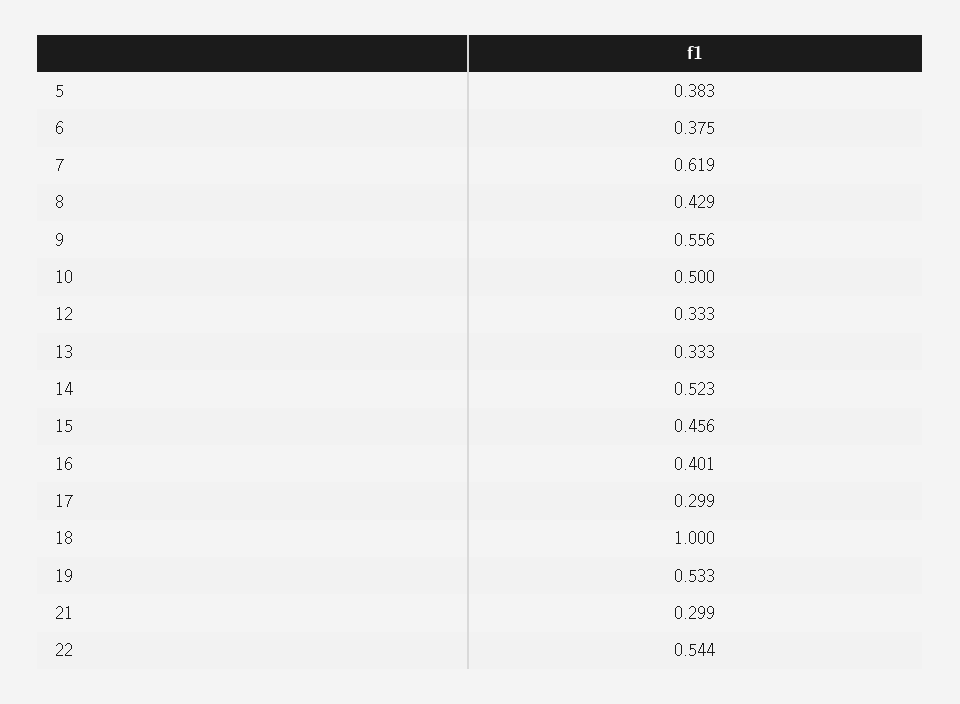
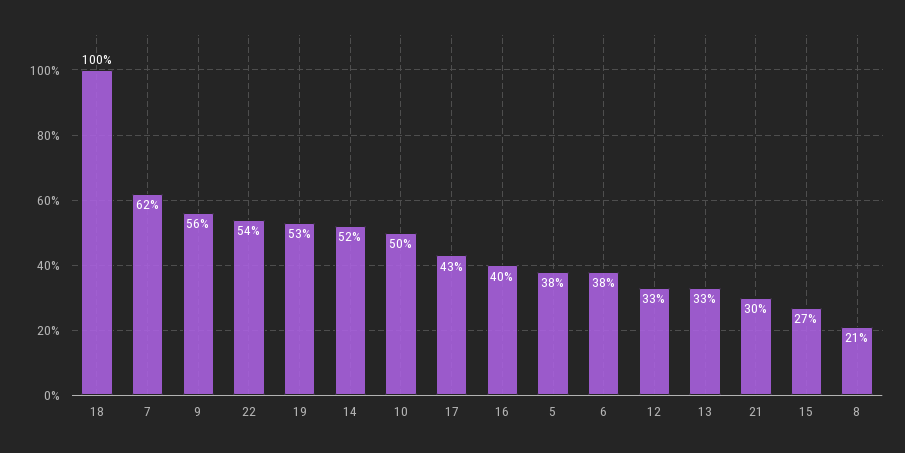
8: 0.429 -> 0.21
15: 0.456 -> 0.27
17: 0.299 -> 0.43

